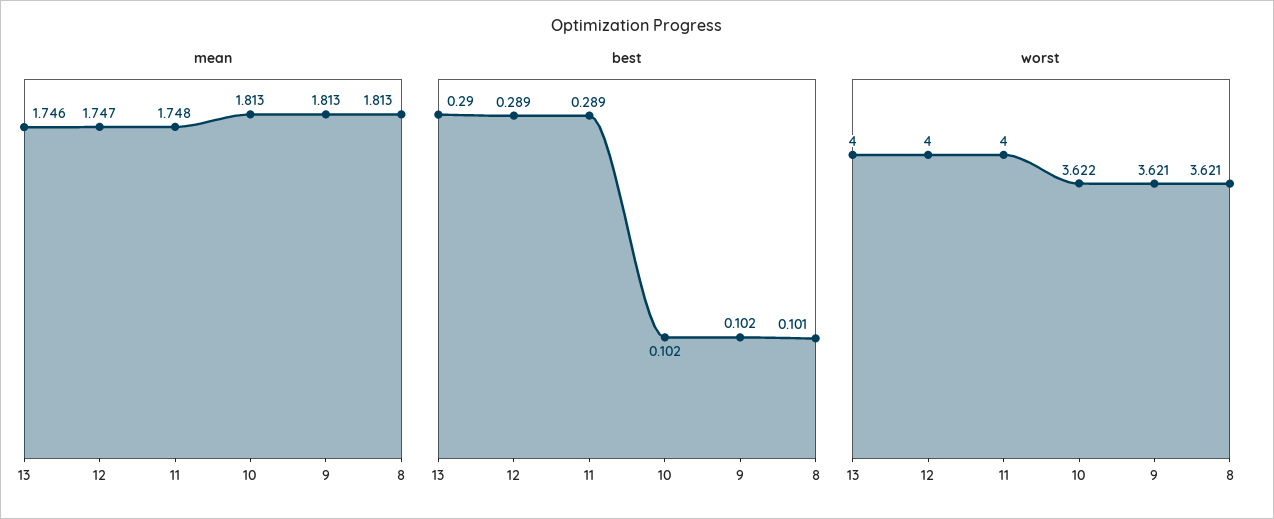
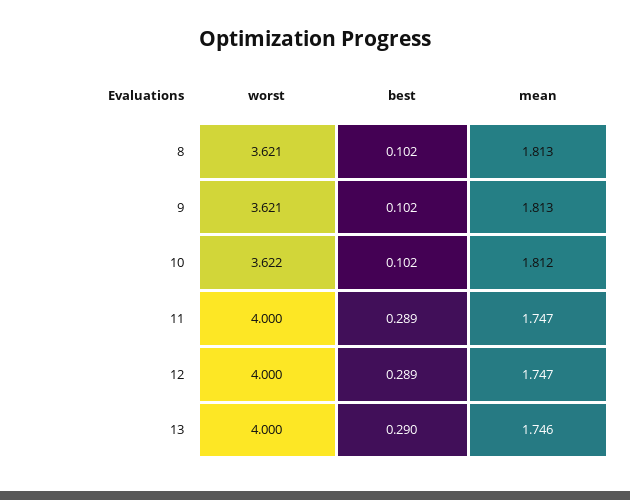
mean, 11: 1.748 -> 1.747
mean, 10: 1.813 -> 1.812
best, 8: 0.101 -> 0.102

